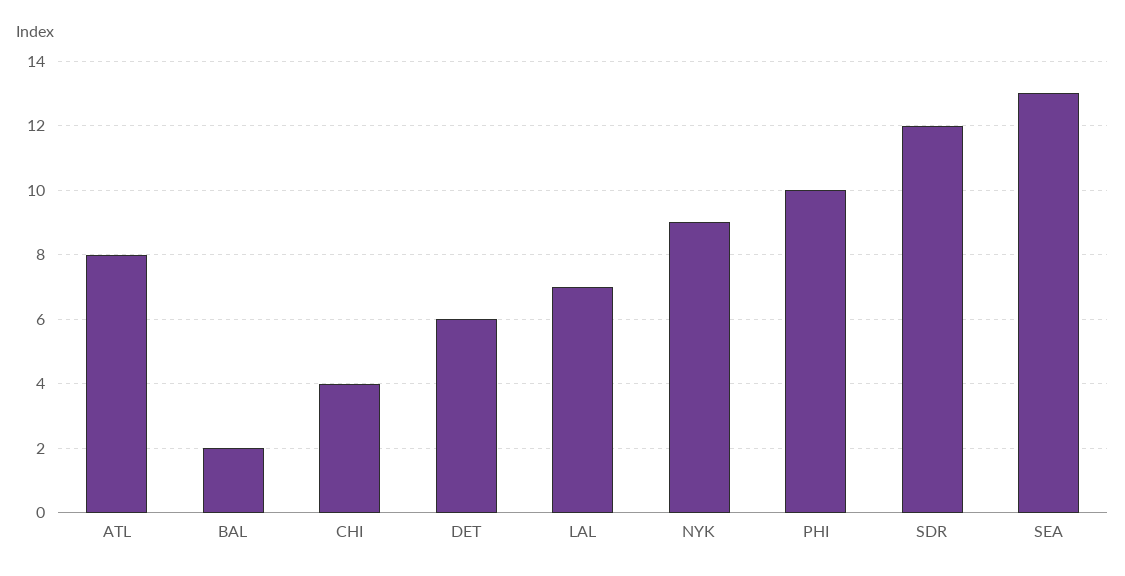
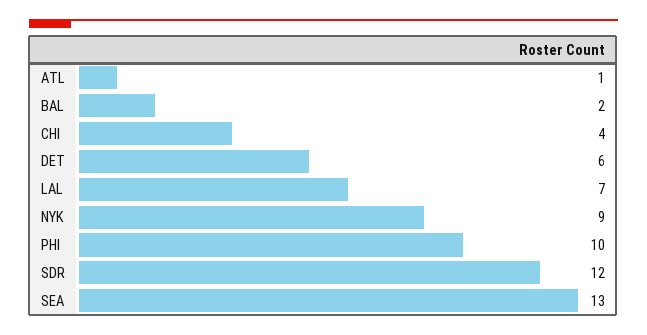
ATL: 8 -> 1

